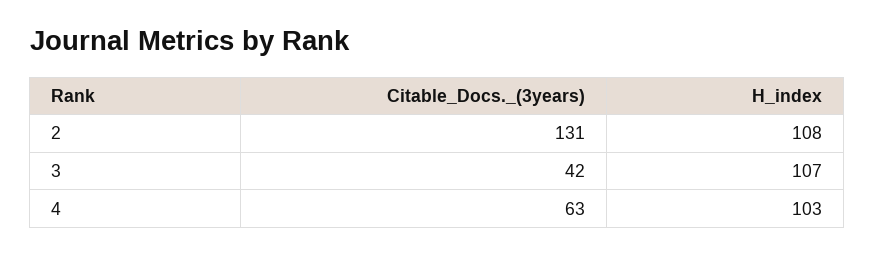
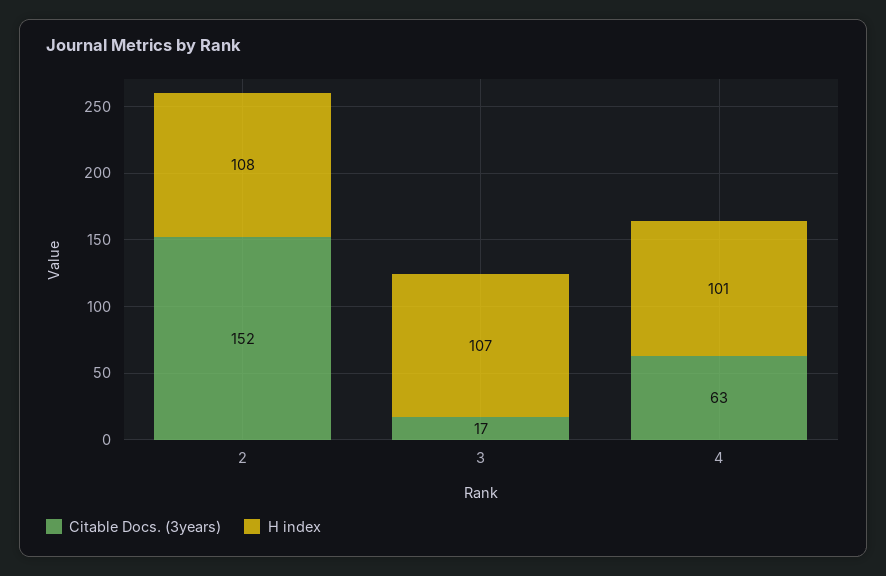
Citable_Docs._(3years), 2: 131 -> 152
Citable_Docs._(3years), 3: 42 -> 17
H_index, 4: 103 -> 101

